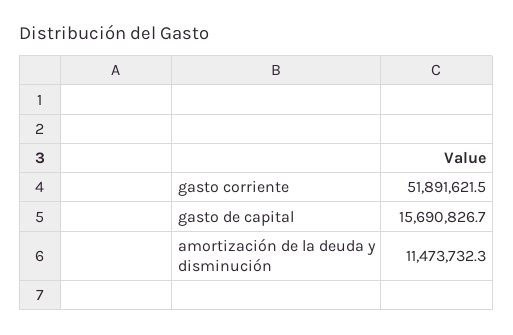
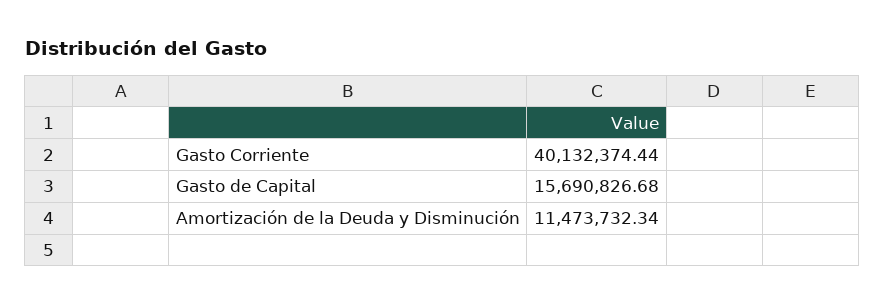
gasto corriente: 51891621.5 -> 40132374.44

